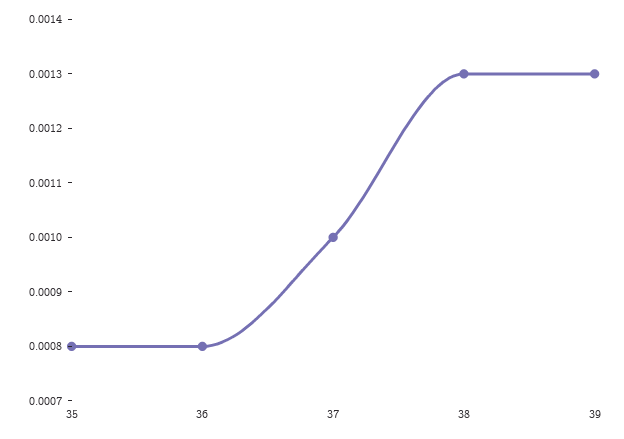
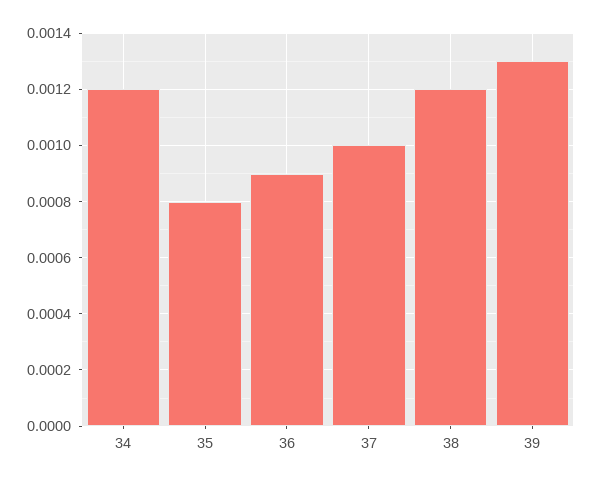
36: 0.0008 -> 0.0009
38: 0.0013 -> 0.0012
34: none -> 0.0012

